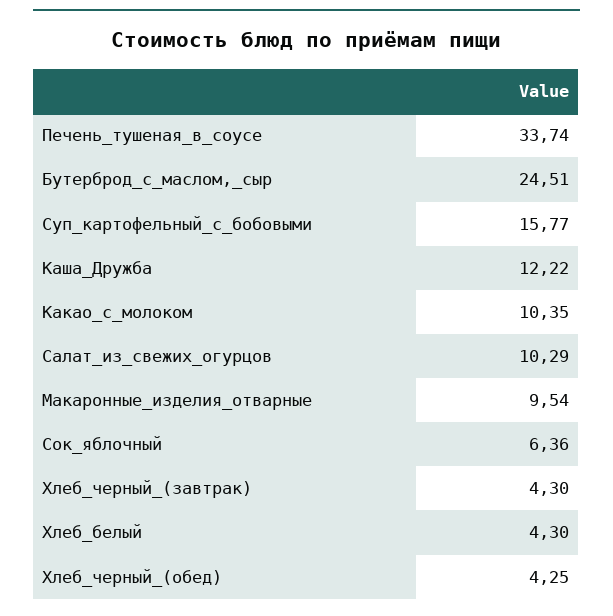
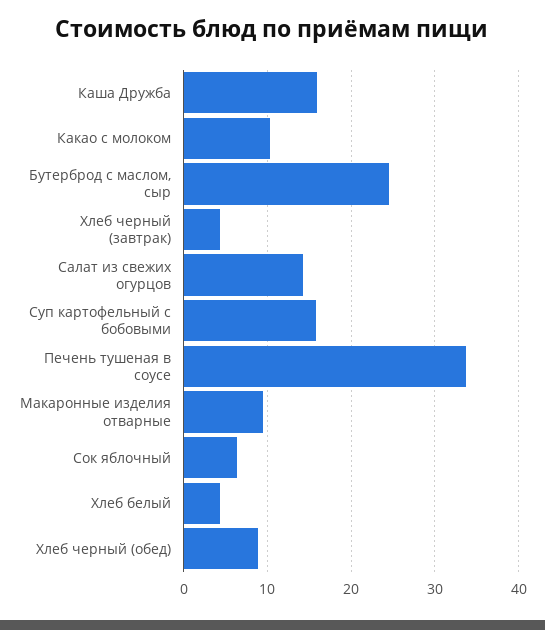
Каша_Дружба: 12.22 -> 16
Салат_из_свежих_огурцов: 10.29 -> 14
Хлеб_черный_(обед): 4.25 -> 9

